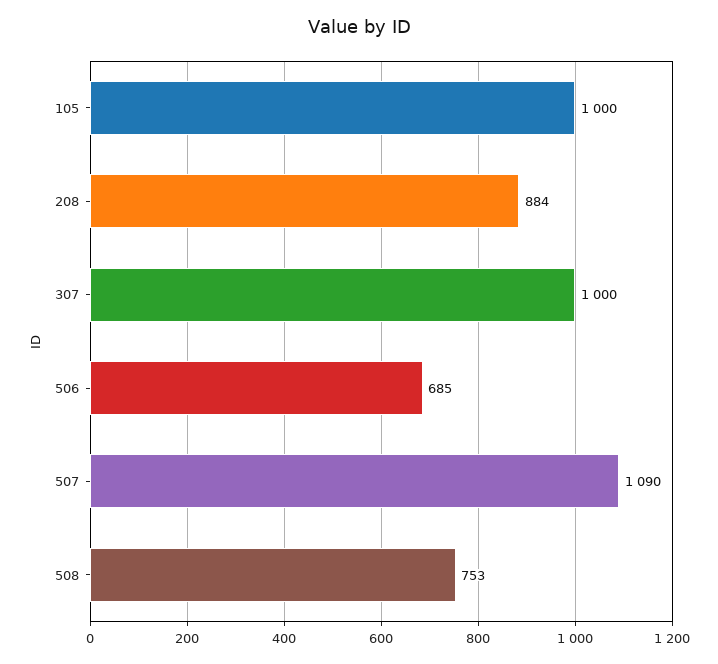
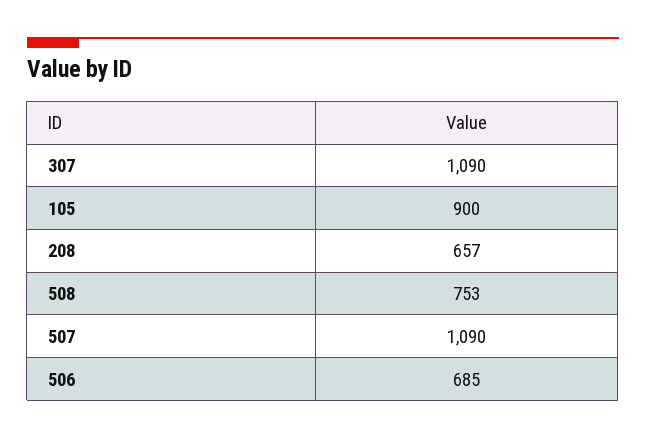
105: 1000 -> 900
208: 884 -> 657
307: 1000 -> 1090

